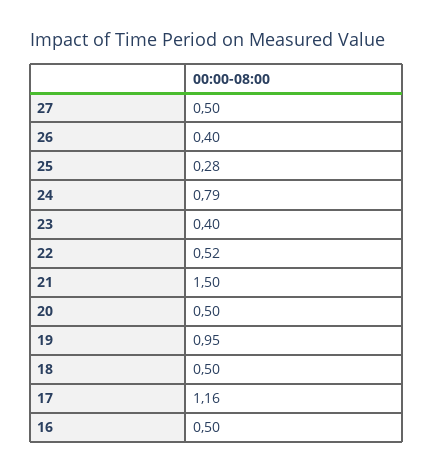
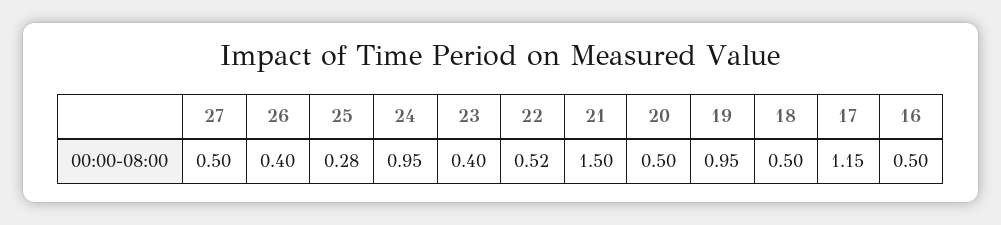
24: 0.79 -> 0.95
17: 1.16 -> 1.15

